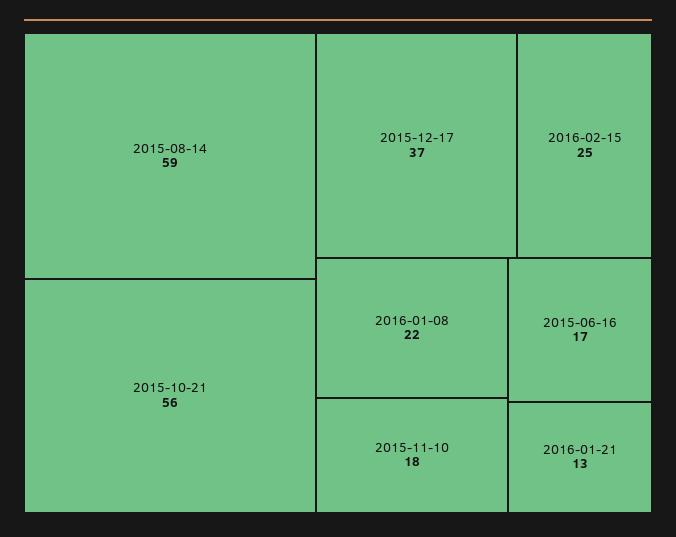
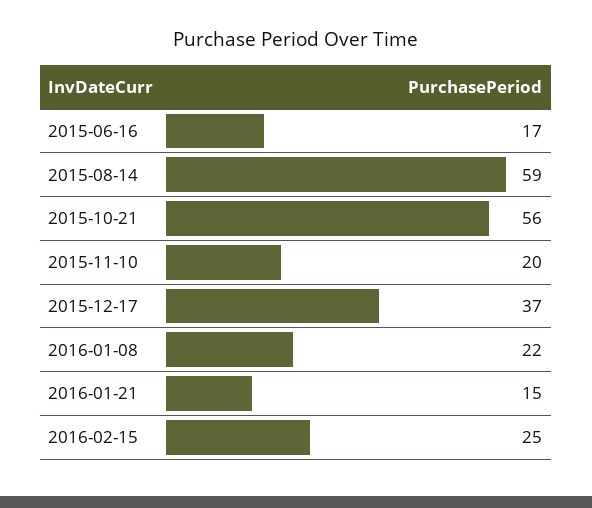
2015-11-10: 18 -> 20
2016-01-21: 13 -> 15

